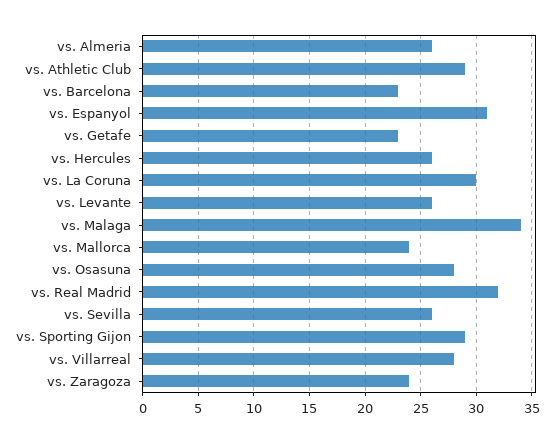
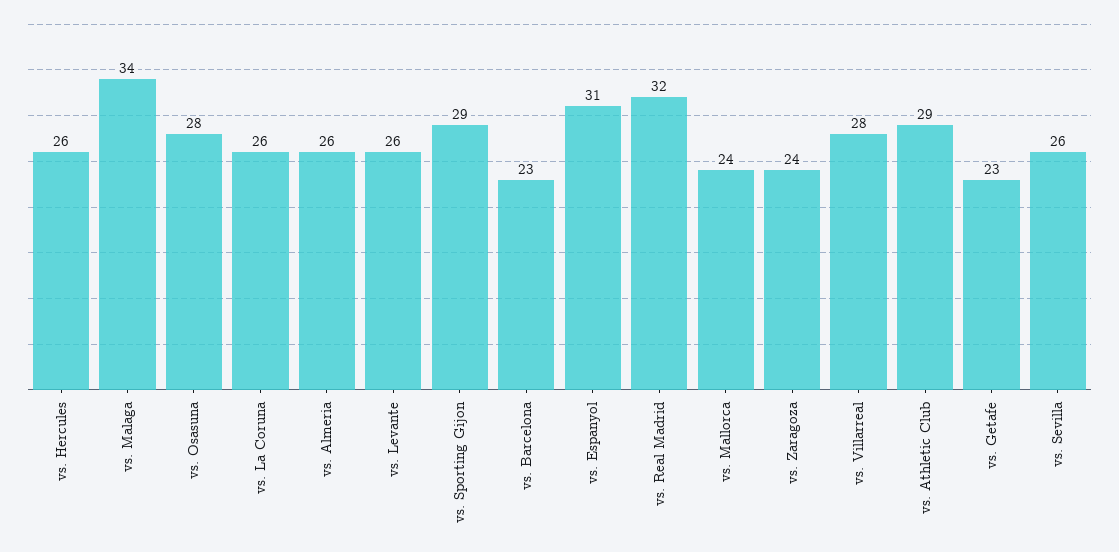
vs. La Coruna: 30 -> 26

